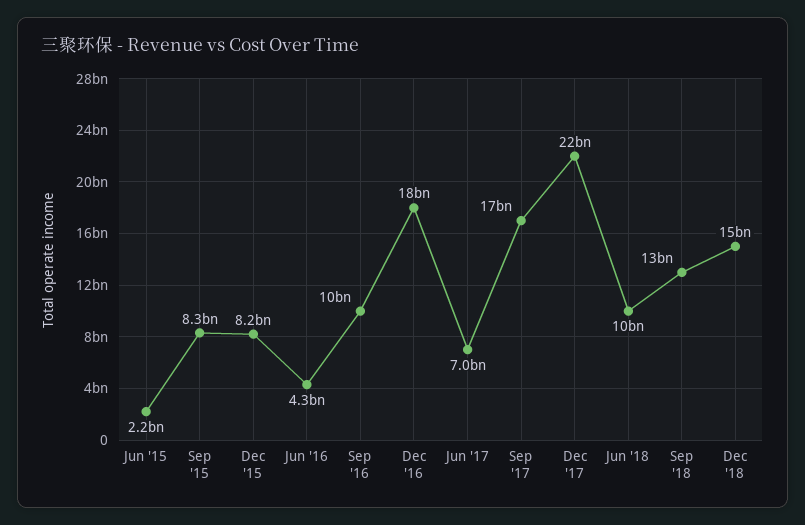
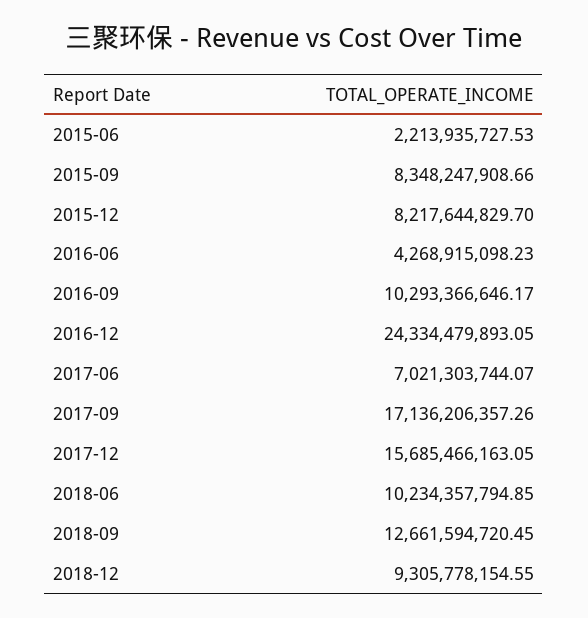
Dec '16: 18000000000 -> 24334479893.05
Dec '17: 22000000000 -> 15685466163.05
Dec '18: 15000000000 -> 9305778154.55

